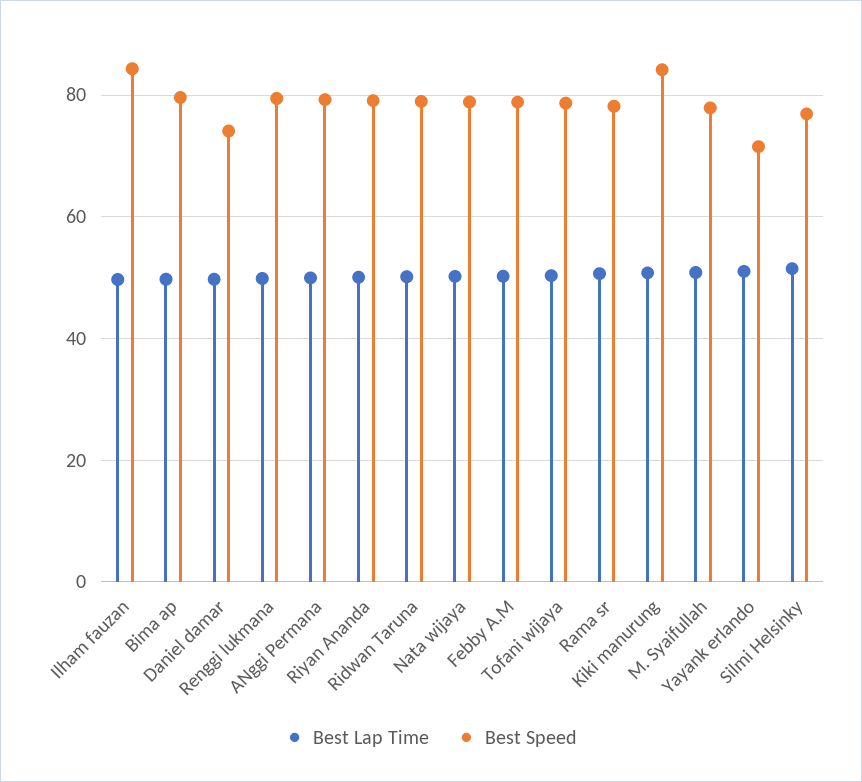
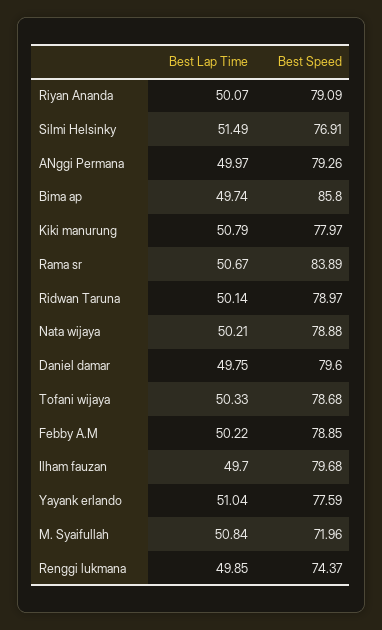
Best Speed, Ilham fauzan: 84 -> 79.68
Best Speed, Bima ap: 80 -> 85.8
Best Speed, Daniel damar: 74 -> 79.6
Best Speed, Renggi lukmana: 80 -> 74.37
Best Speed, Rama sr: 78 -> 83.89
Best Speed, Kiki manurung: 84 -> 77.97
Best Speed, M. Syaifullah: 78 -> 71.96
Best Speed, Yayank erlando: 72 -> 77.59

